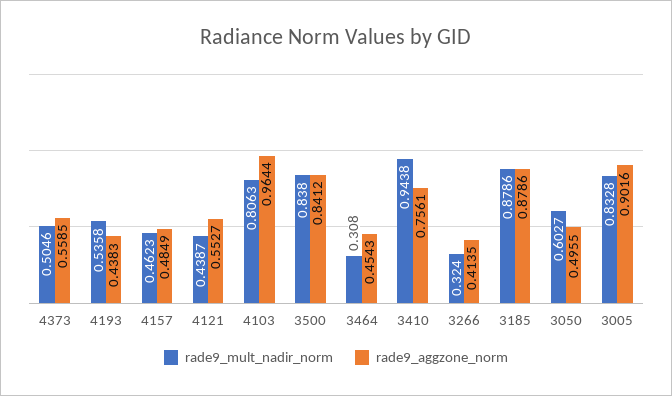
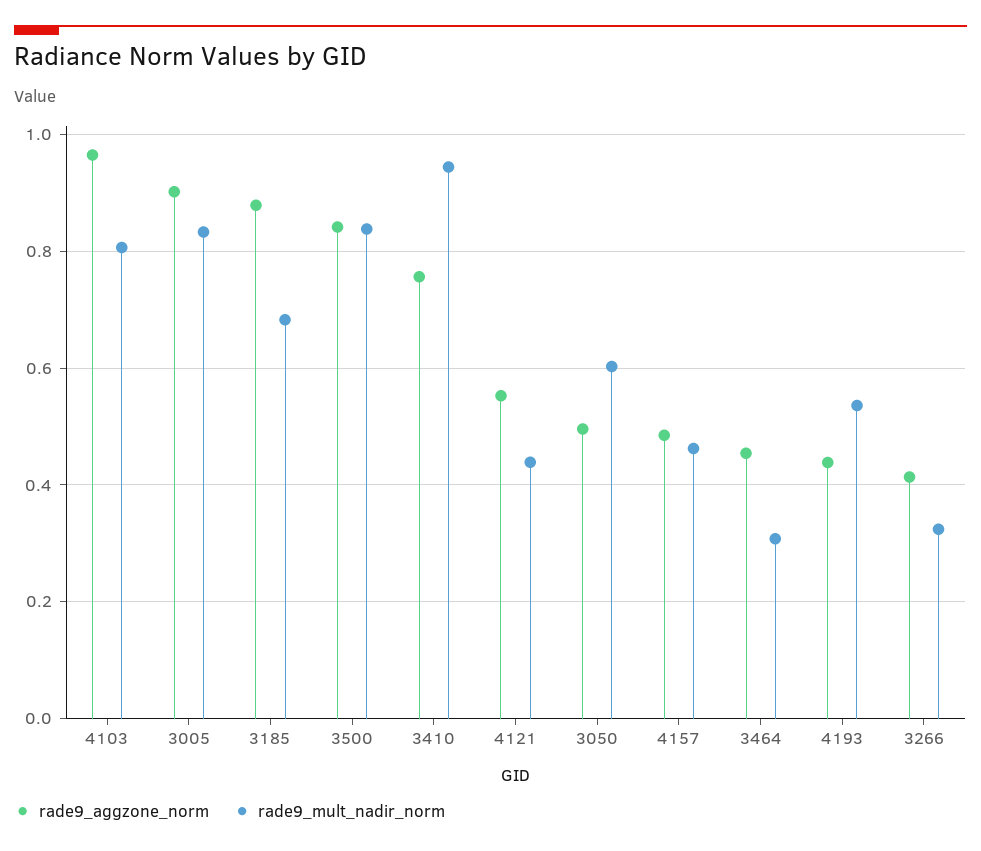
rade9_mult_nadir_norm, 4373: 0.5046 -> none
rade9_aggzone_norm, 4373: 0.5585 -> none
rade9_mult_nadir_norm, 3185: 0.8786 -> 0.68

